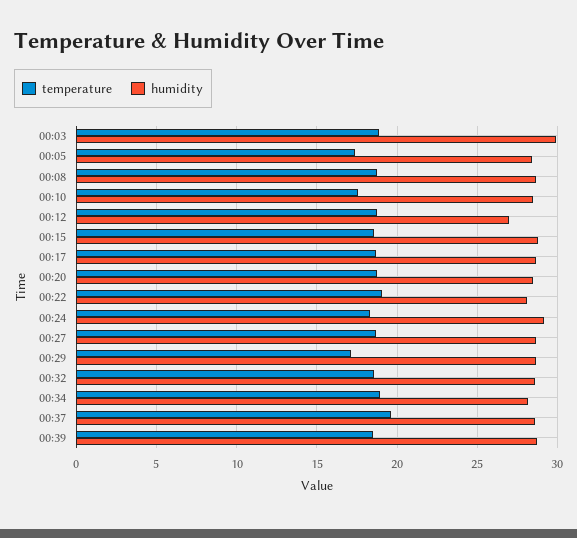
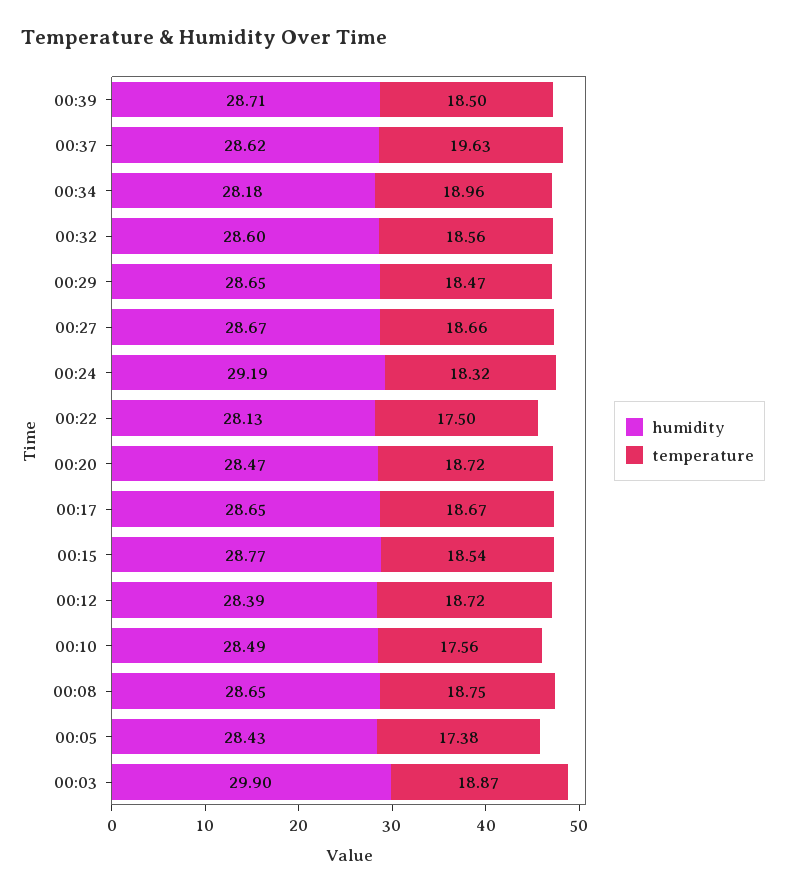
humidity, 00:12: 27 -> 28.39
temperature, 00:22: 19 -> 17.5
temperature, 00:29: 17 -> 18.47

